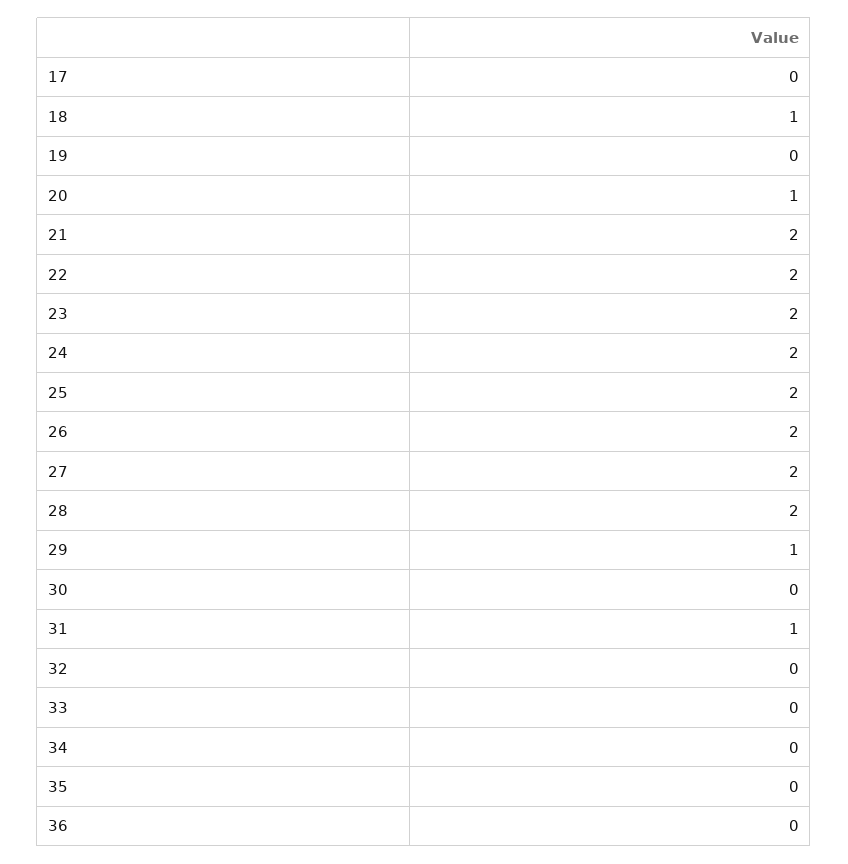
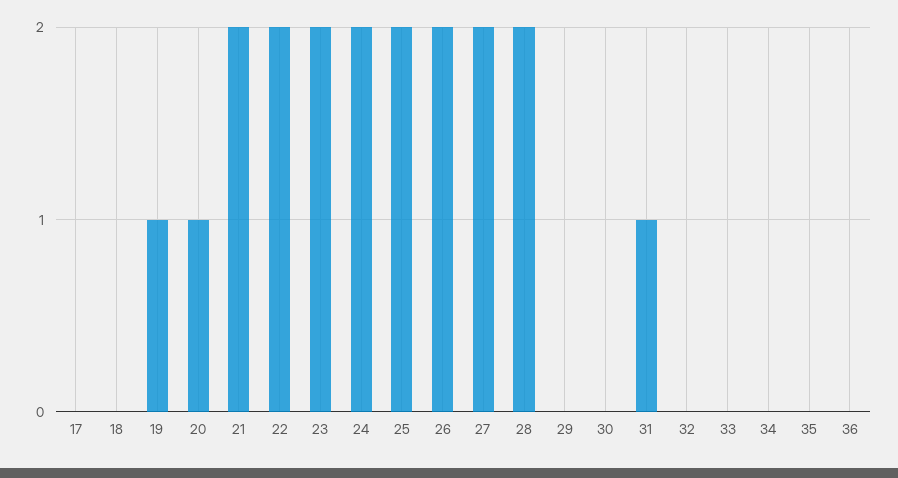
18: 1 -> 0
19: 0 -> 1
29: 1 -> 0

